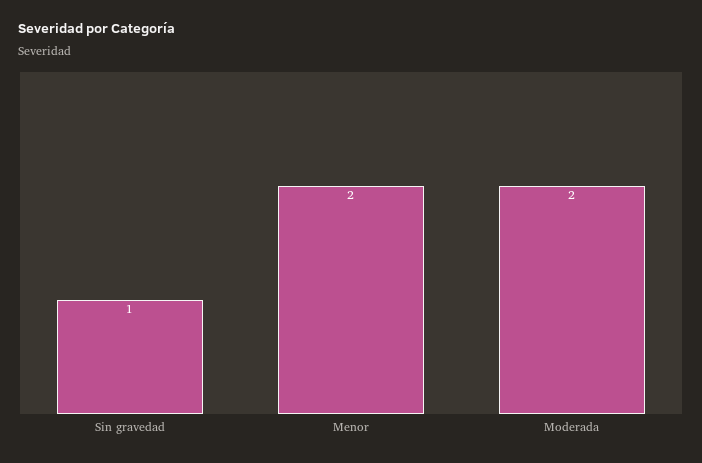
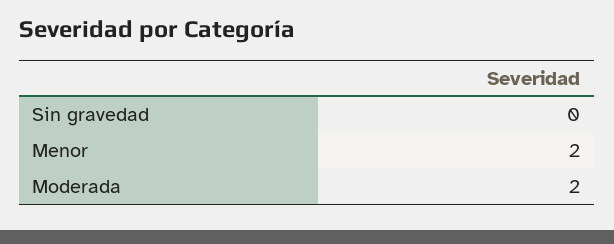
Sin gravedad: 1 -> 0

